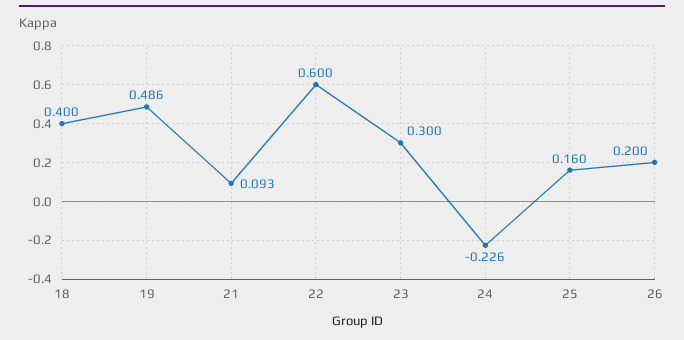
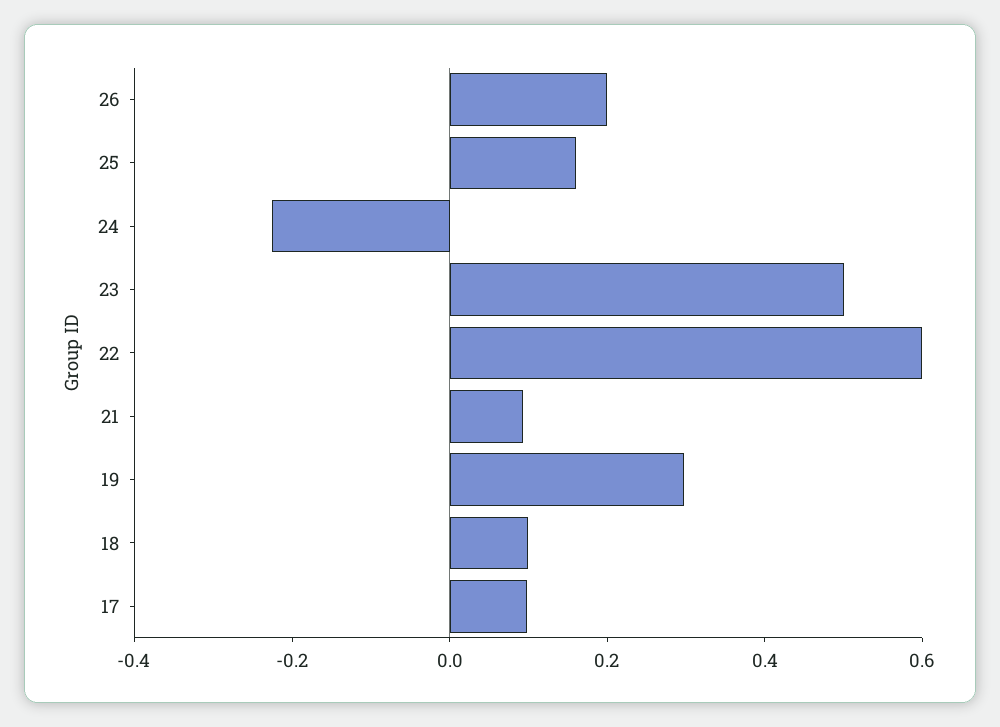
18: 0.4 -> 0.1
19: 0.486 -> 0.3
23: 0.3 -> 0.5
17: none -> 0.1

